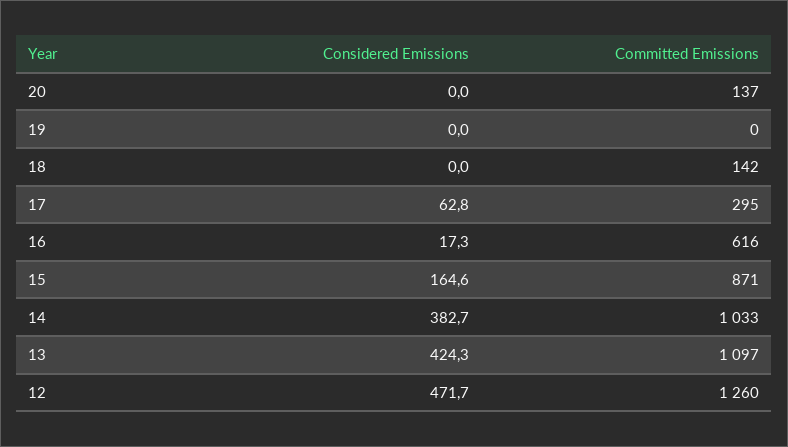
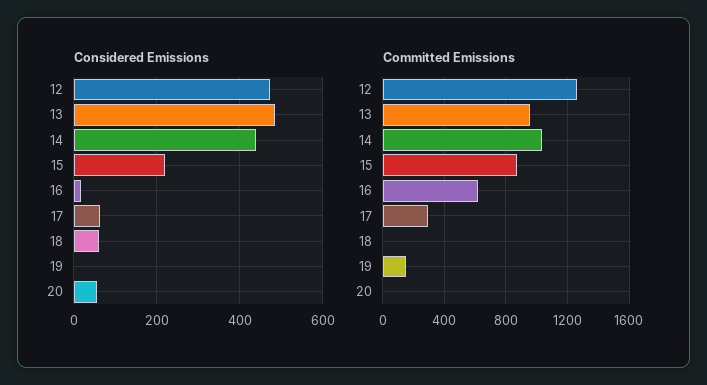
Considered Emissions, 20: 0 -> 60
Committed Emissions, 20: 137 -> 0
Committed Emissions, 19: 0 -> 150
Considered Emissions, 18: 0 -> 60
Committed Emissions, 18: 142 -> 0
Considered Emissions, 15: 164.6 -> 220
Considered Emissions, 14: 382.7 -> 440
Considered Emissions, 13: 424.3 -> 480
Committed Emissions, 13: 1097 -> 950

